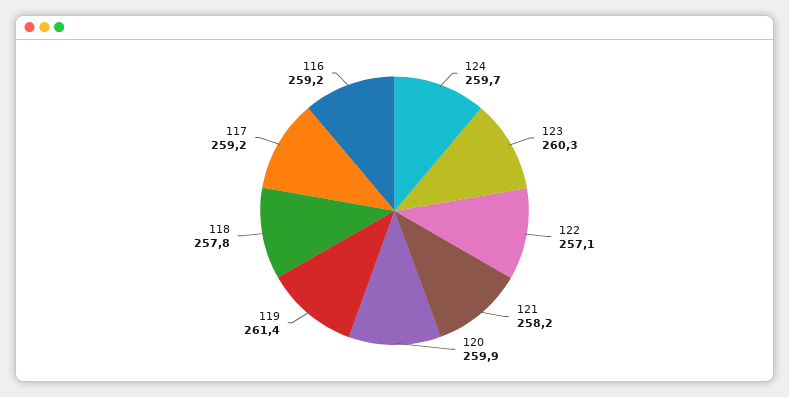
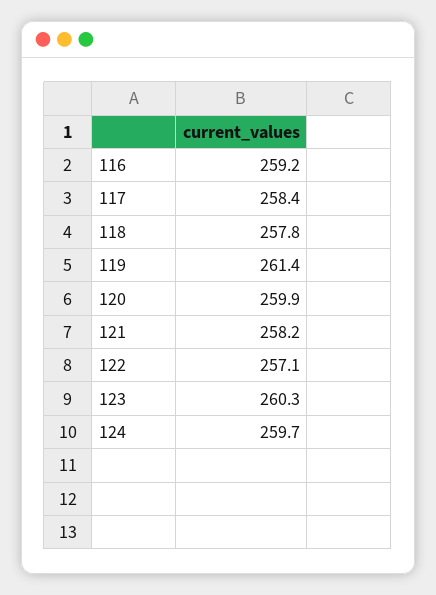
117: 259.2 -> 258.4

